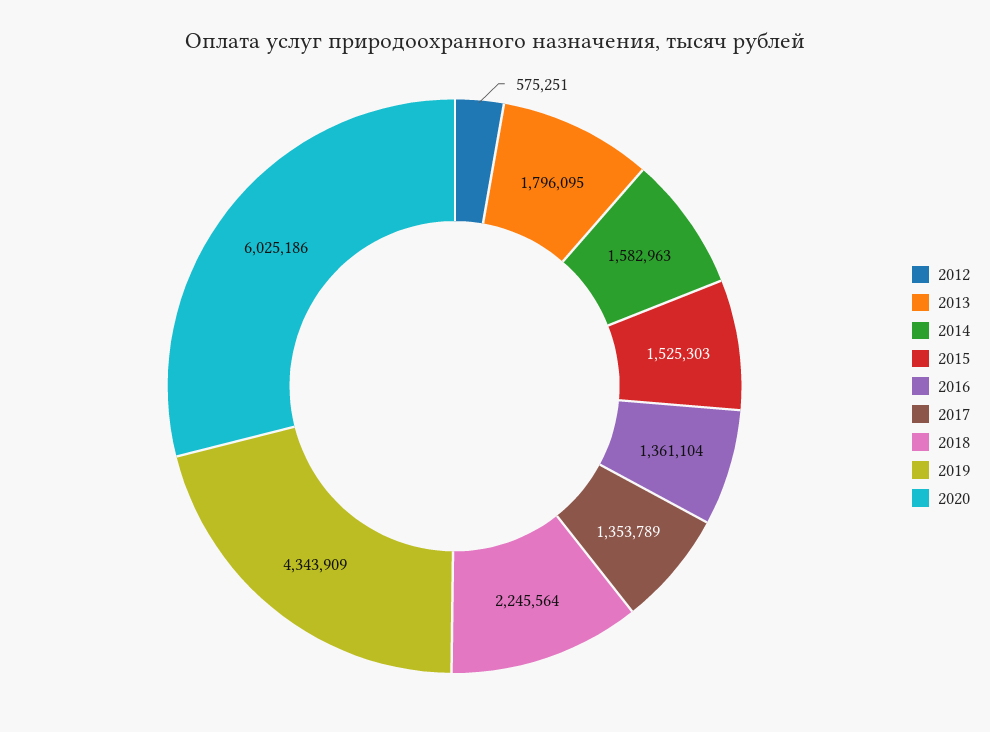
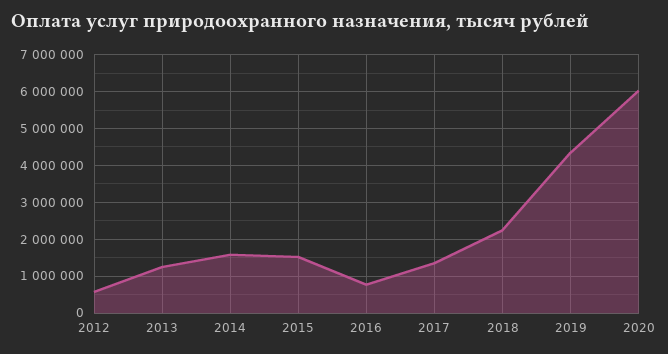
2013: 1796095 -> 1200000
2016: 1361104 -> 800000

